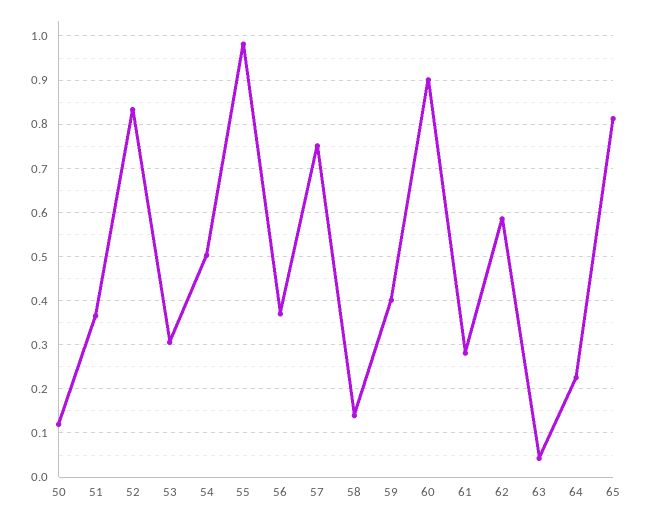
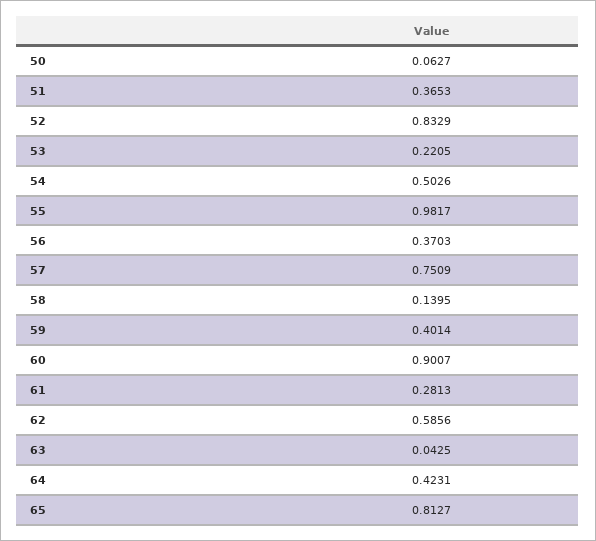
50: 0.12 -> 0.0627
53: 0.3 -> 0.2205
64: 0.22 -> 0.4231

